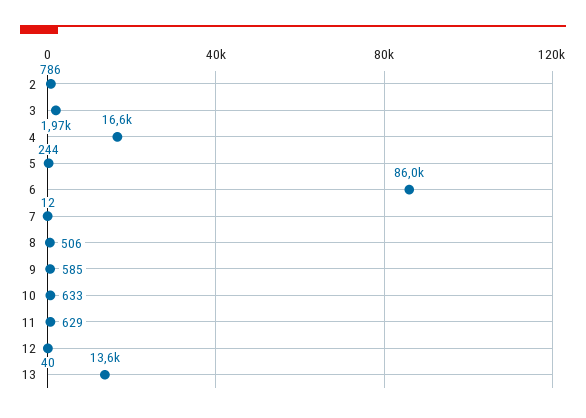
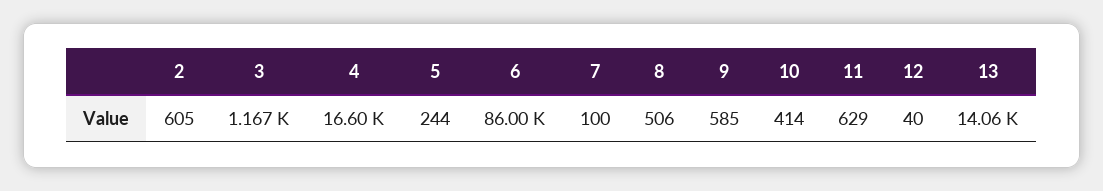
2: 786 -> 605
3: 1970 -> 1167
7: 12 -> 100
10: 633 -> 414
13: 13600 -> 14060

